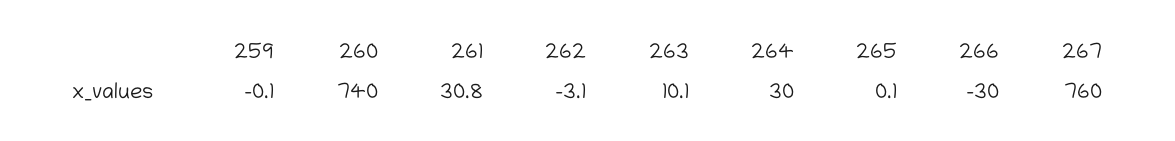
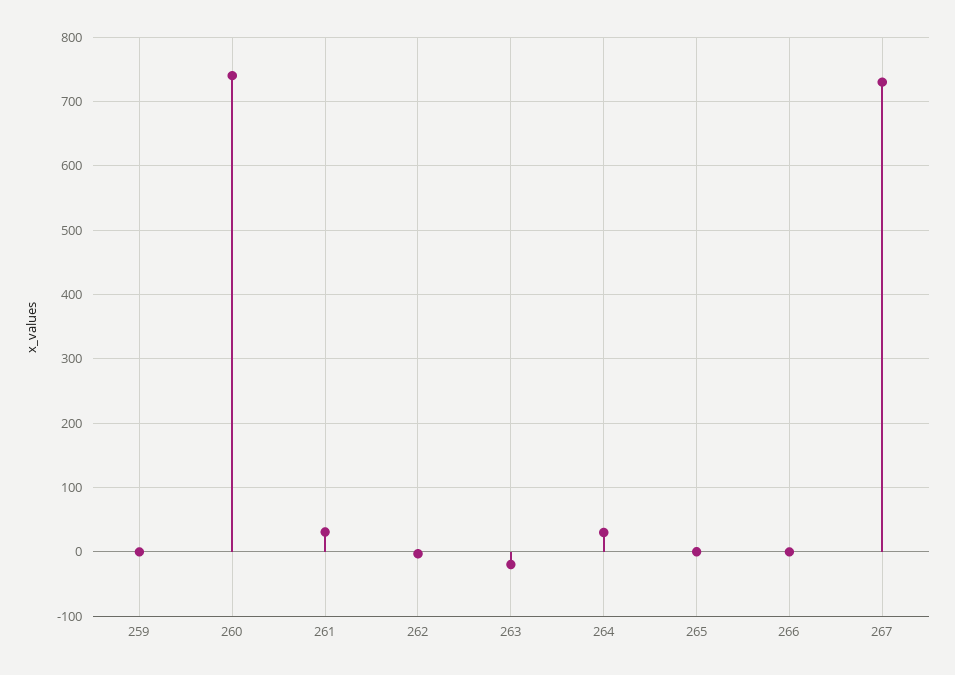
263: 10.1 -> -20
266: -30 -> 0
267: 760 -> 730

